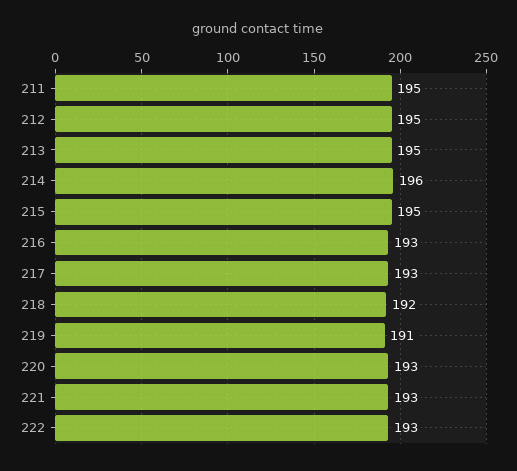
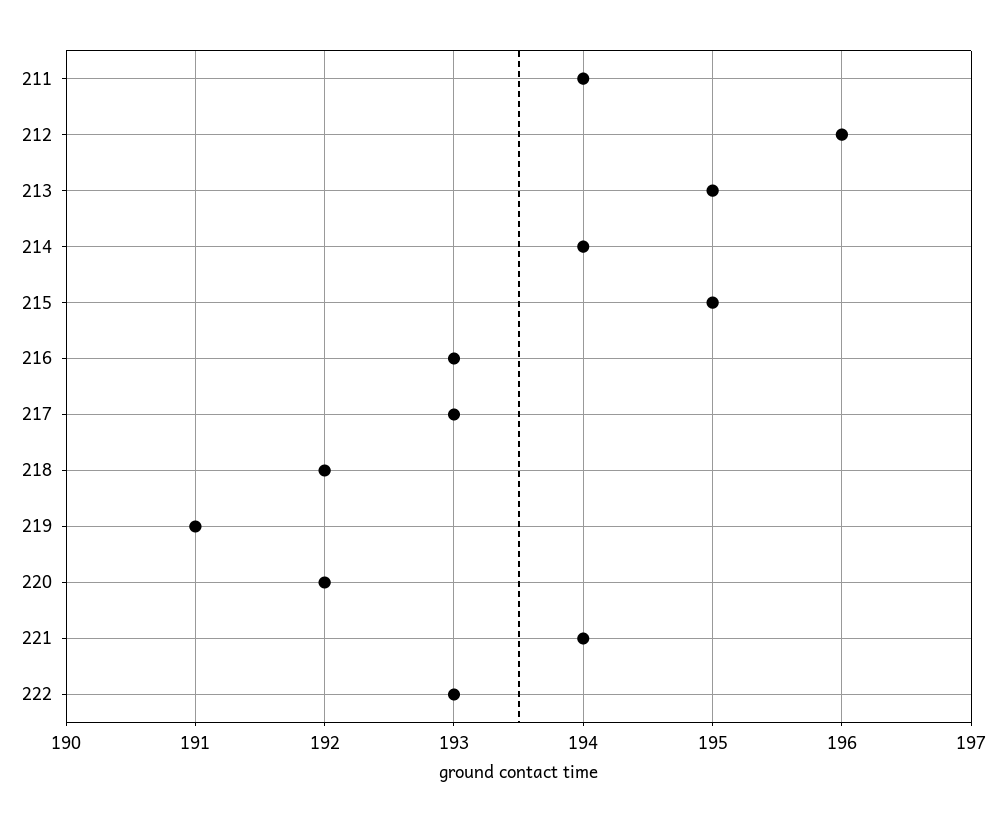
211: 195 -> 194
212: 195 -> 196
214: 196 -> 194
220: 193 -> 192
221: 193 -> 194

